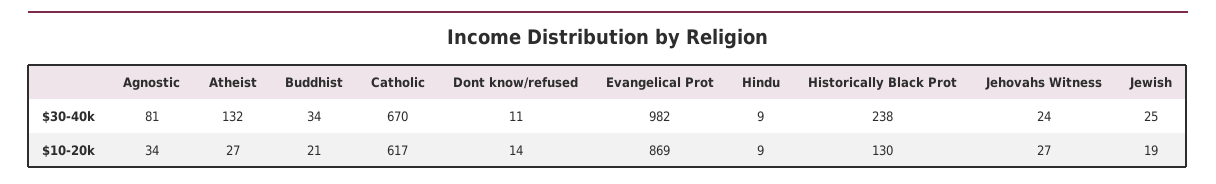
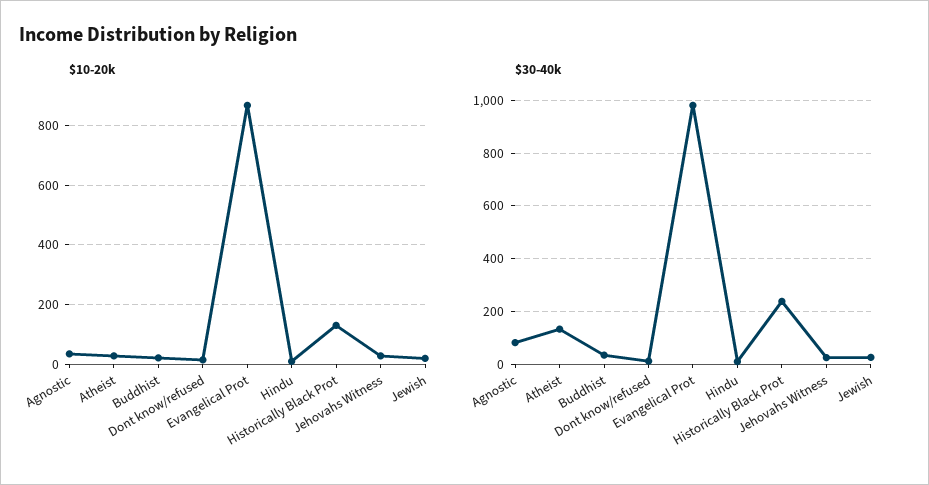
$30-40k, Catholic: 670 -> none
$10-20k, Catholic: 617 -> none

